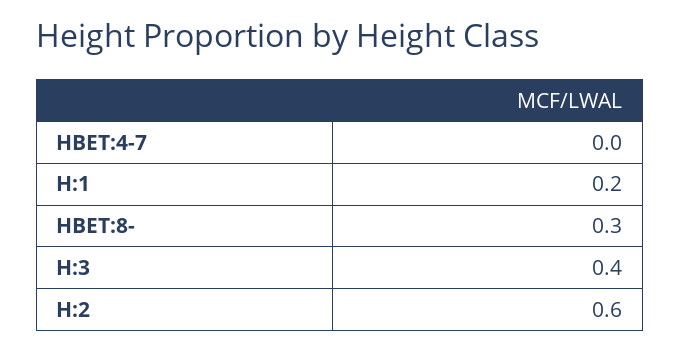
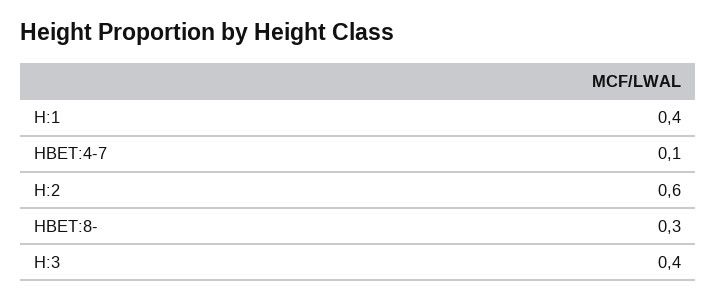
HBET:4-7: 0 -> 0.1
H:1: 0.2 -> 0.4

